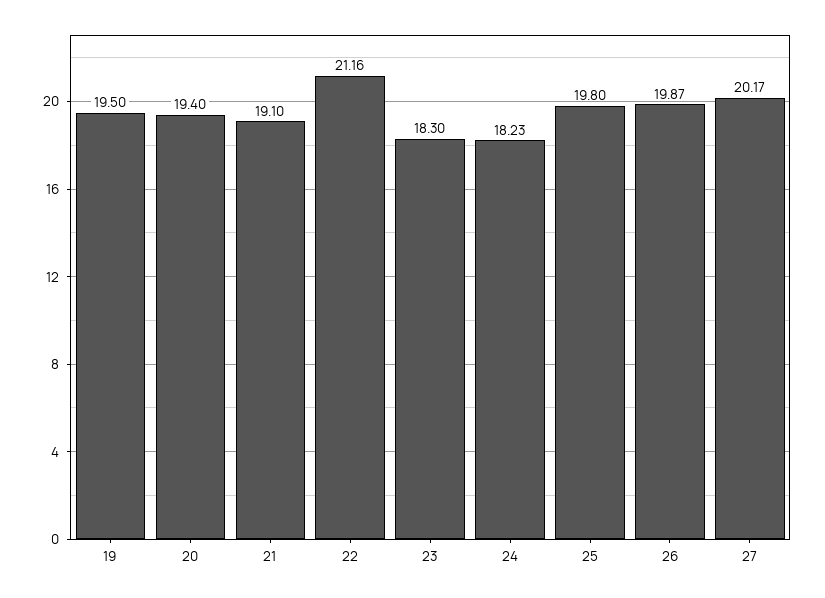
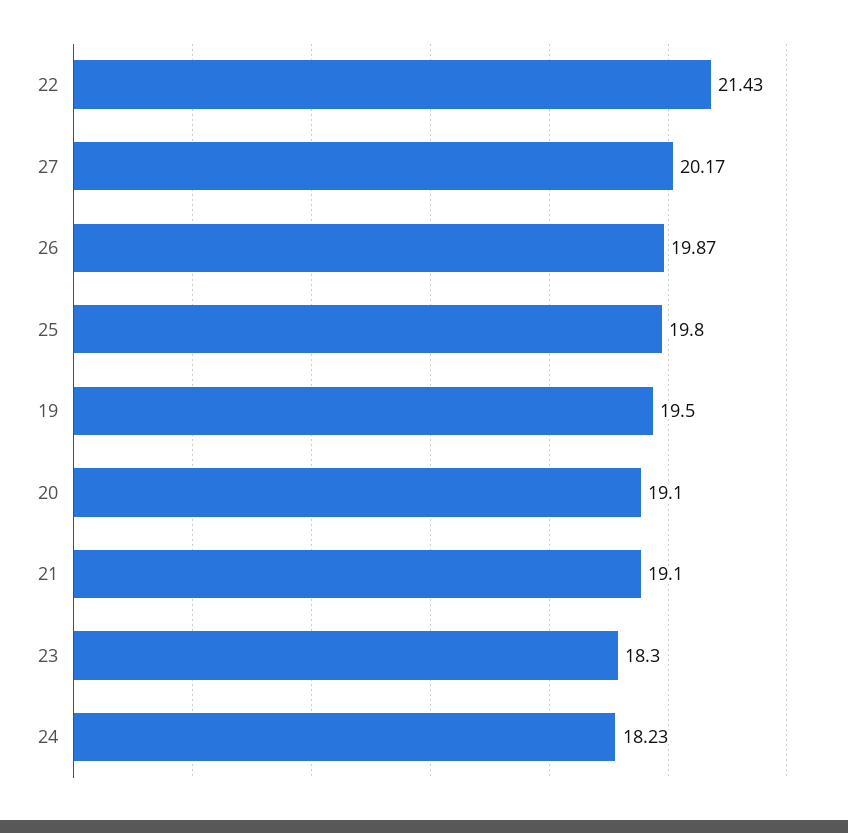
20: 19.4 -> 19.1
22: 21.16 -> 21.43

